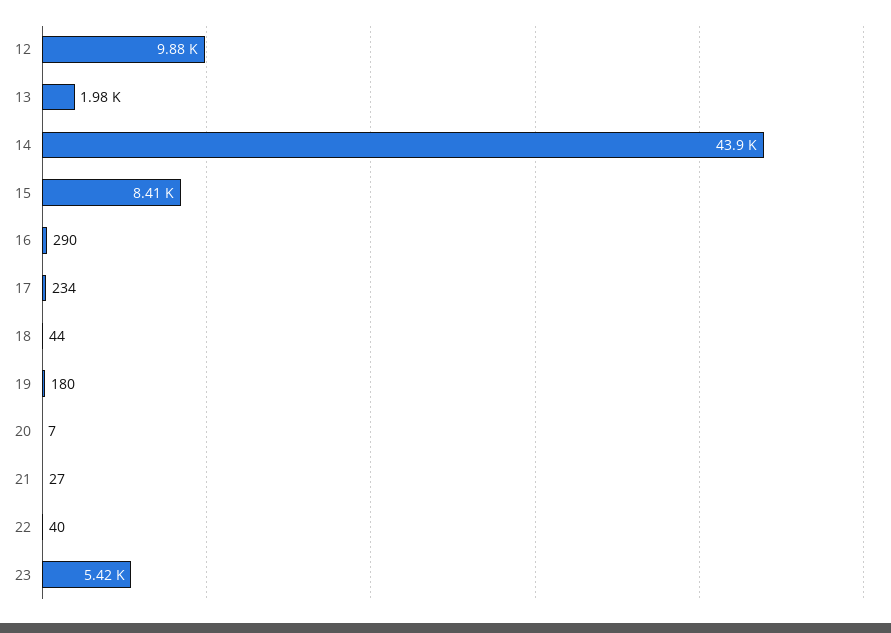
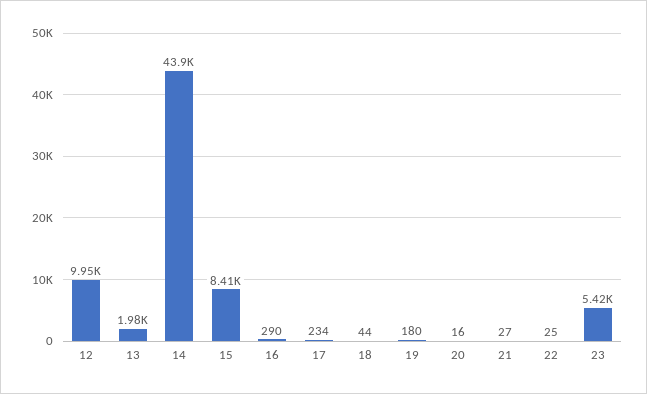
12: 9880 -> 9950
20: 7 -> 16
22: 40 -> 25

